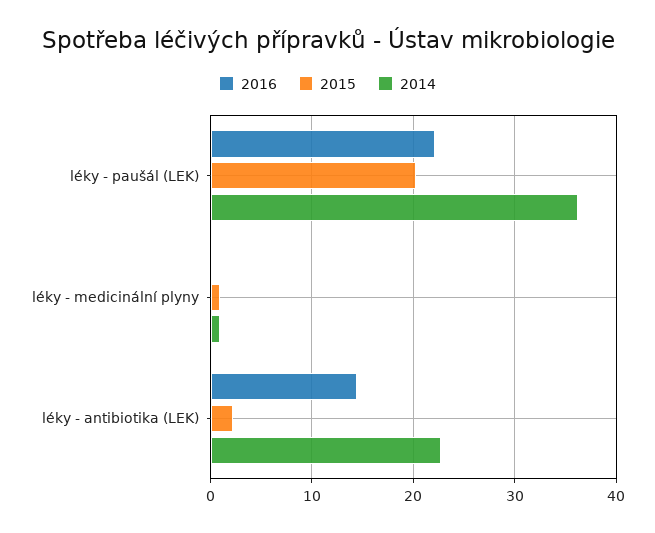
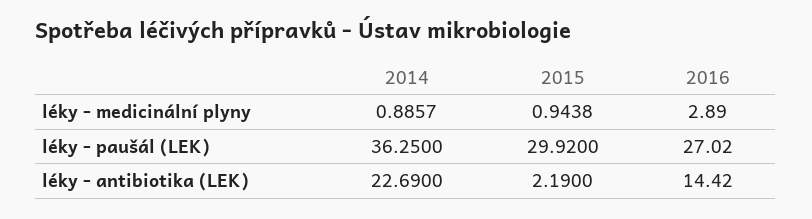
2016, léky - paušál (LEK): 22 -> 27.02
2015, léky - paušál (LEK): 20 -> 29.92
2016, léky - medicinální plyny: 0 -> 2.89

